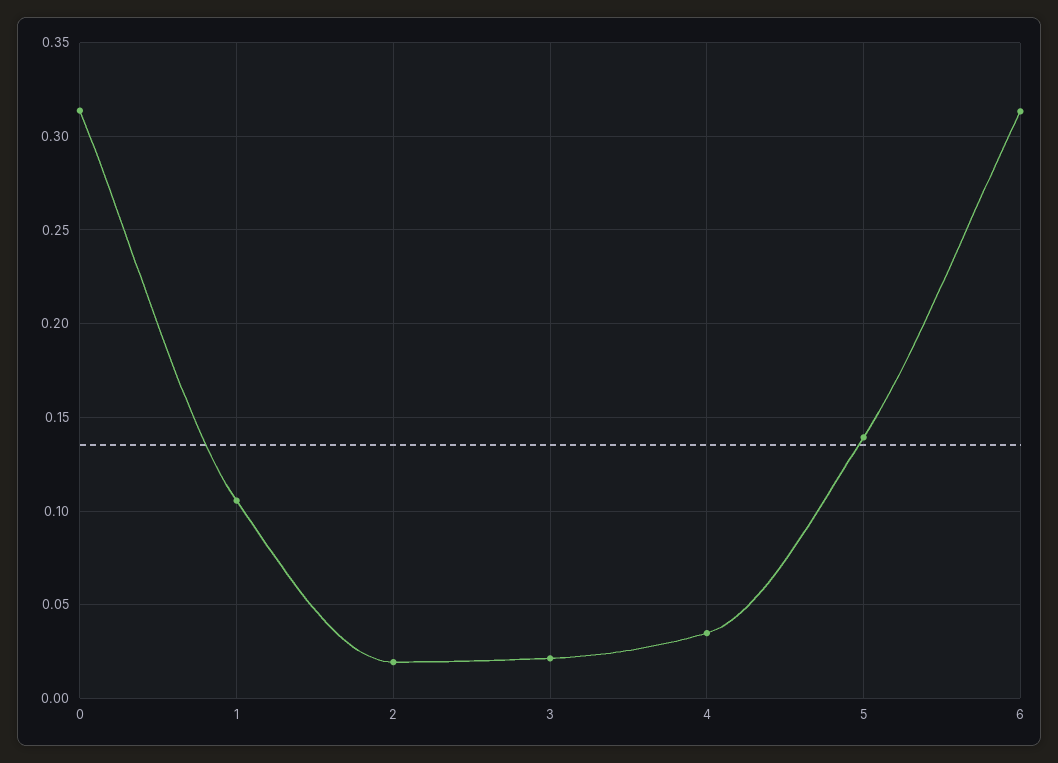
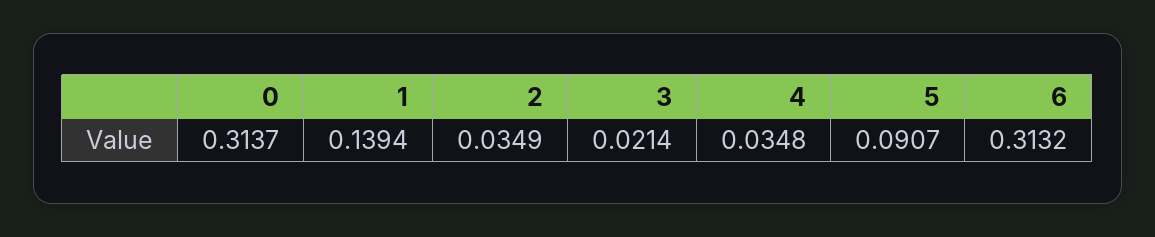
1: 0.105 -> 0.1394
2: 0.02 -> 0.0349
5: 0.14 -> 0.0907

